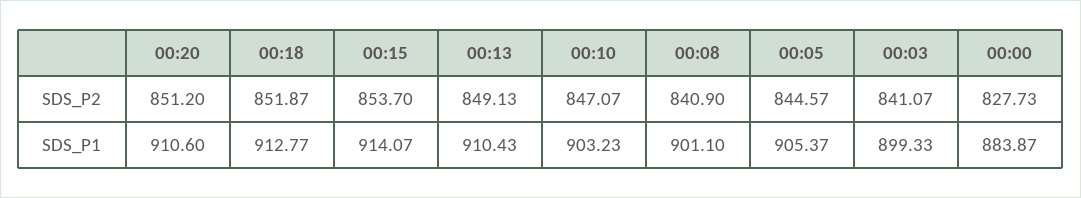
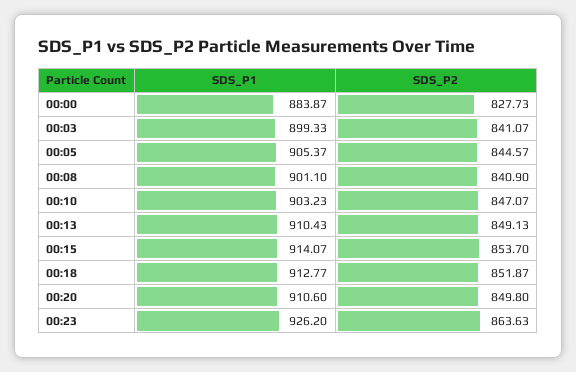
00:20, SDS_P2: 851.2 -> 849.8
00:23, SDS_P1: none -> 926.2
00:23, SDS_P2: none -> 863.63

